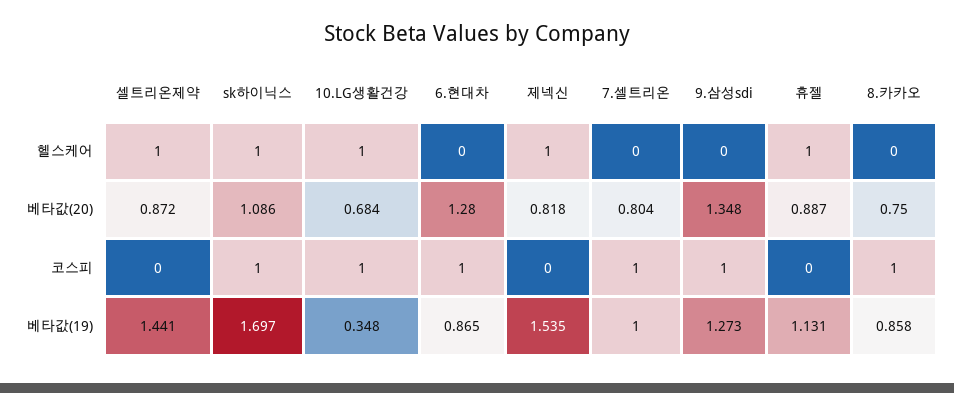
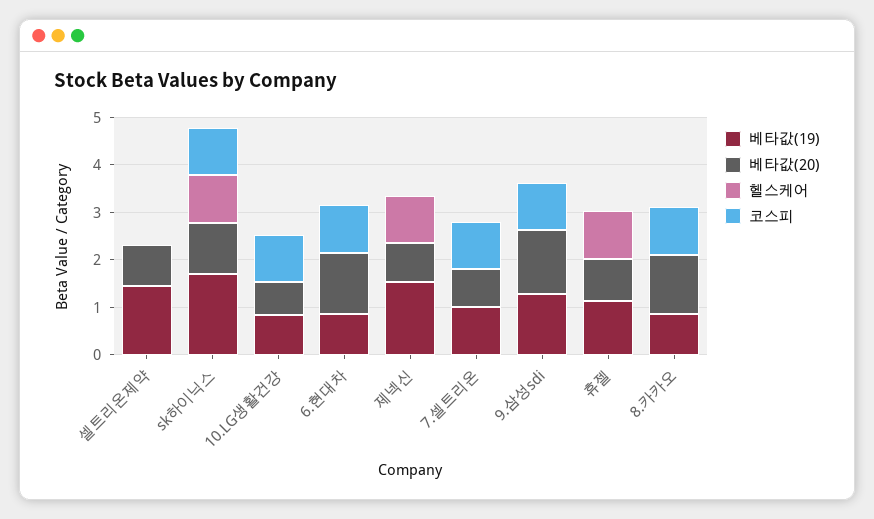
헬스케어, 셀트리온제약: 1 -> 0
헬스케어, 10.LG생활건강: 1 -> 0
베타값(20), 8.카카오: 0.75 -> 1.2
베타값(19), 10.LG생활건강: 0.348 -> 0.8

